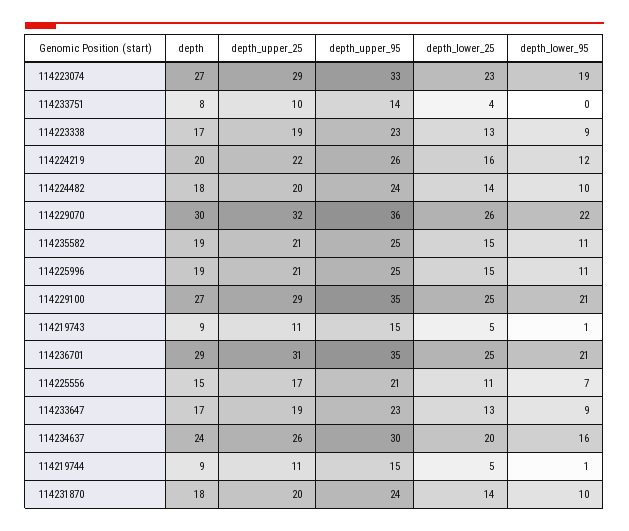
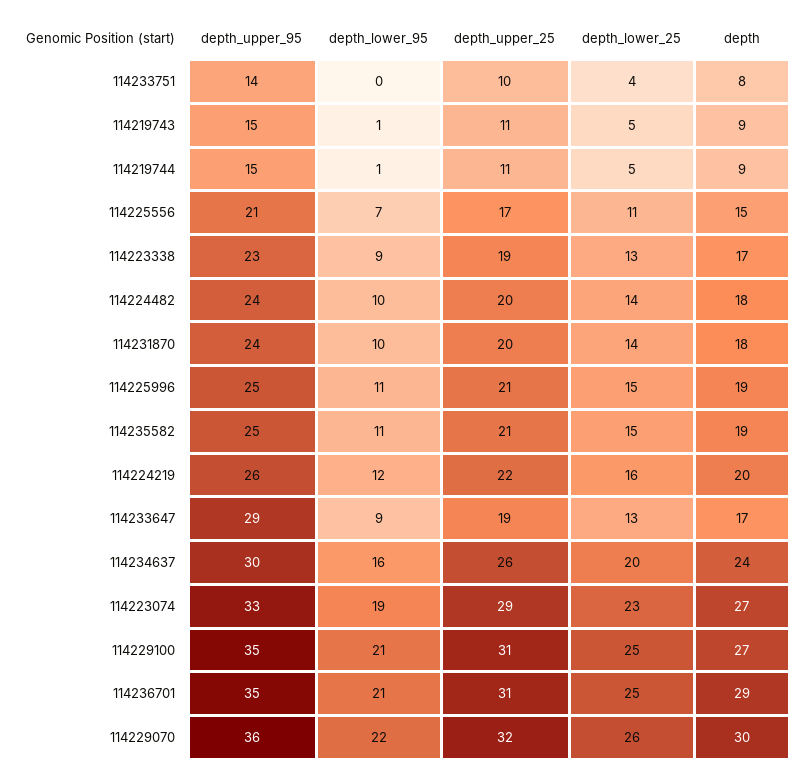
depth_upper_25, 114229100: 29 -> 31
depth_upper_95, 114233647: 23 -> 29

